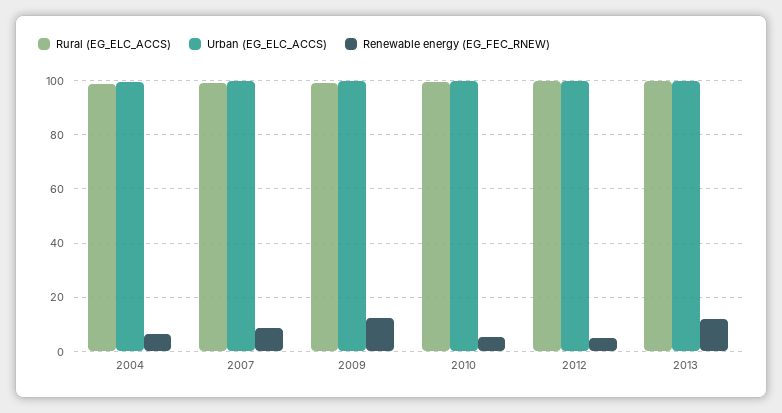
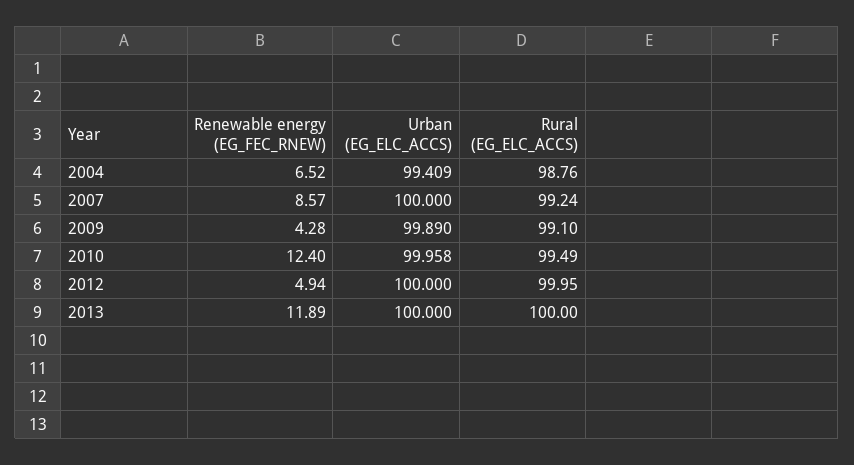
Renewable energy (EG_FEC_RNEW), 2009: 12.5 -> 4.28
Renewable energy (EG_FEC_RNEW), 2010: 5 -> 12.4

